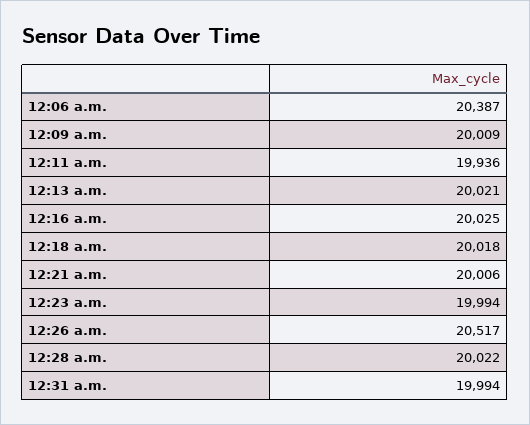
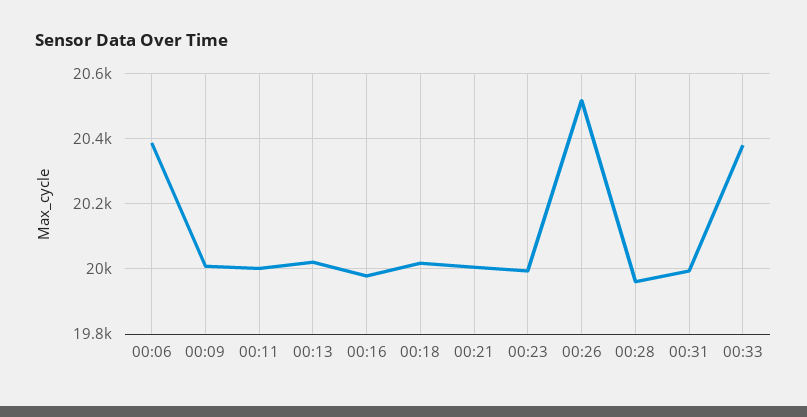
12:11 a.m.: 19936 -> 20000
12:16 a.m.: 20025 -> 19980
12:28 a.m.: 20022 -> 19960
00:33: none -> 20380

